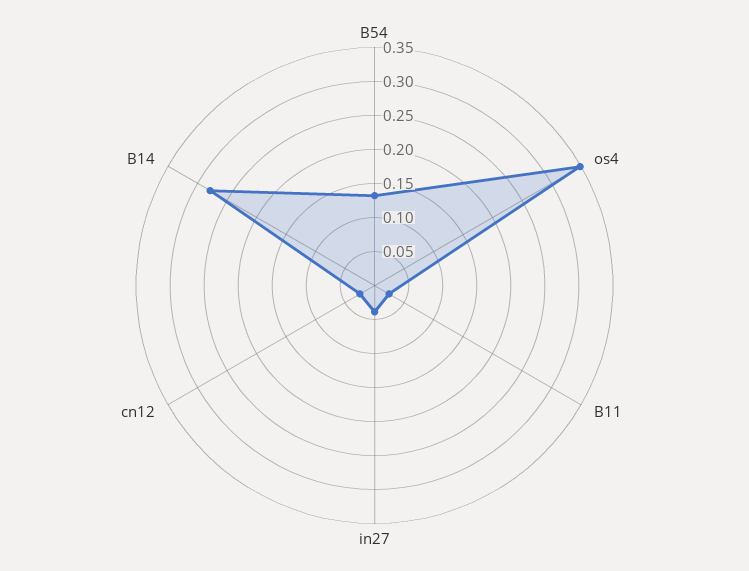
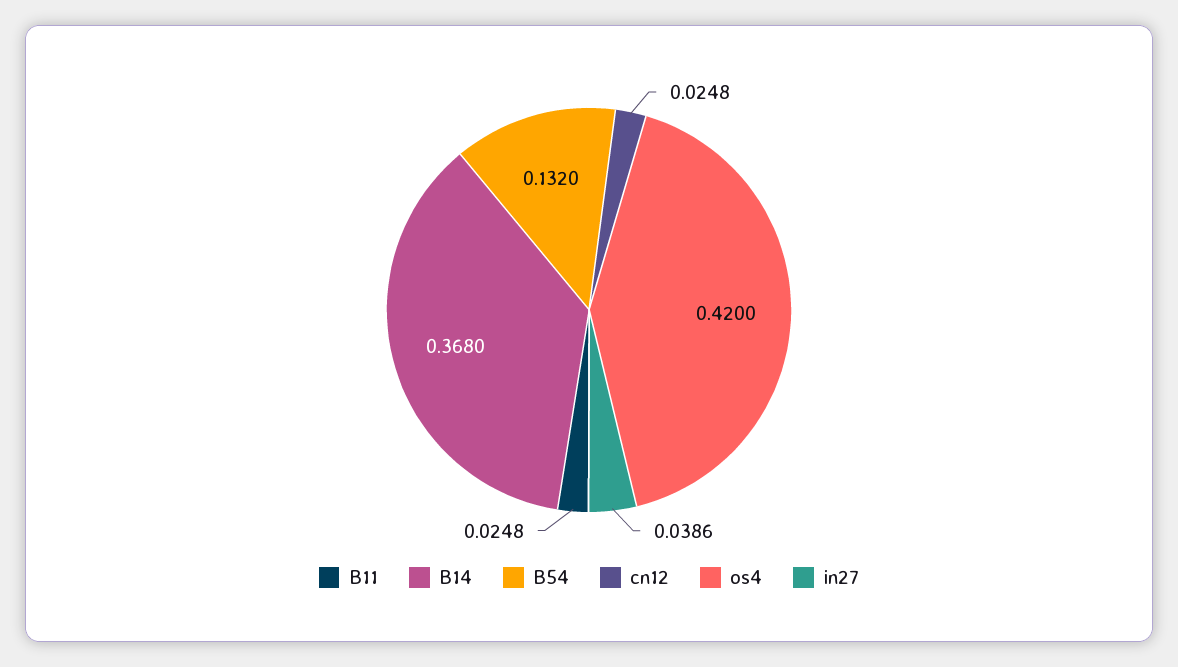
os4: 0.35 -> 0.42
B14: 0.275 -> 0.368

